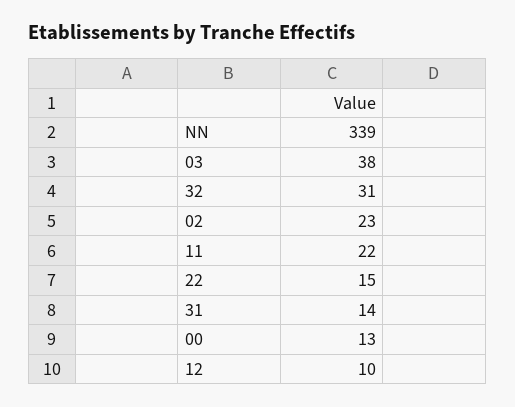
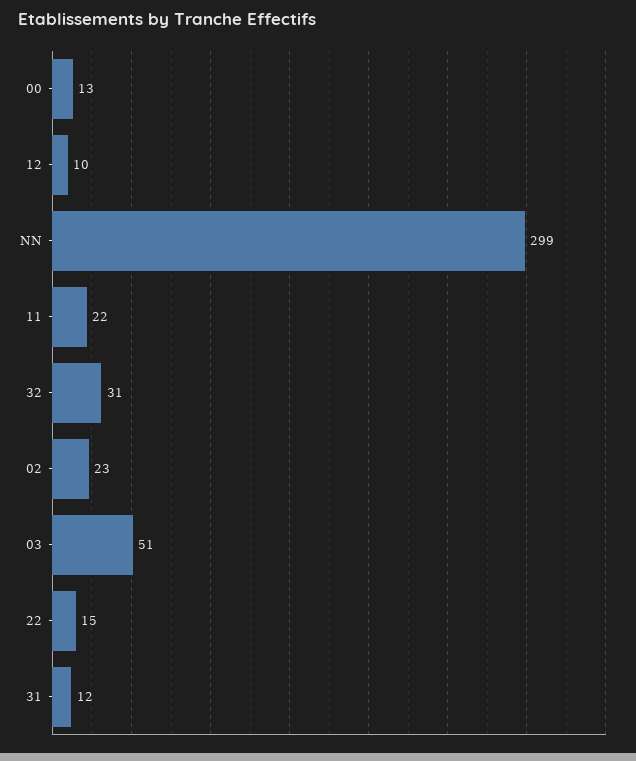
NN: 339 -> 299
03: 38 -> 51
31: 14 -> 12

